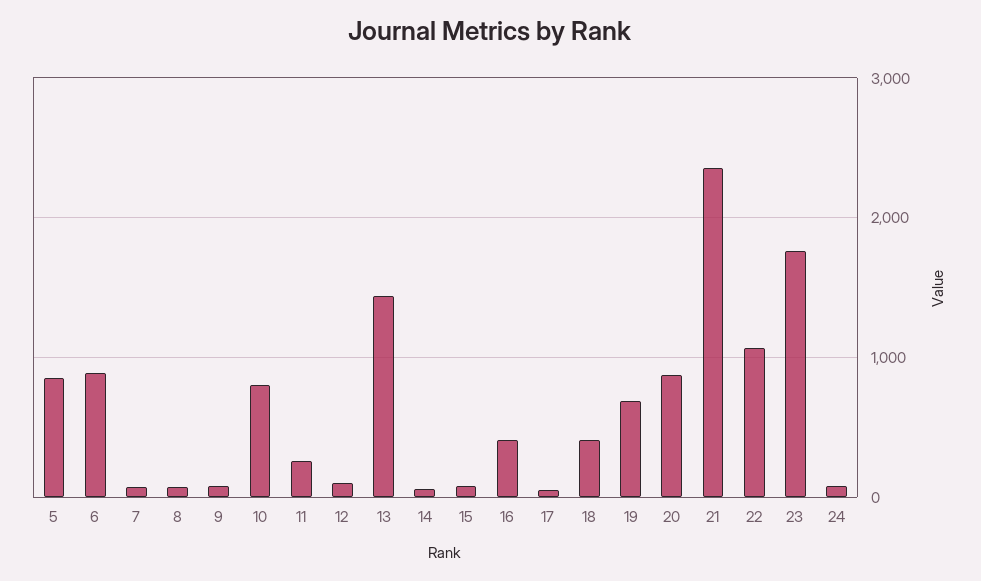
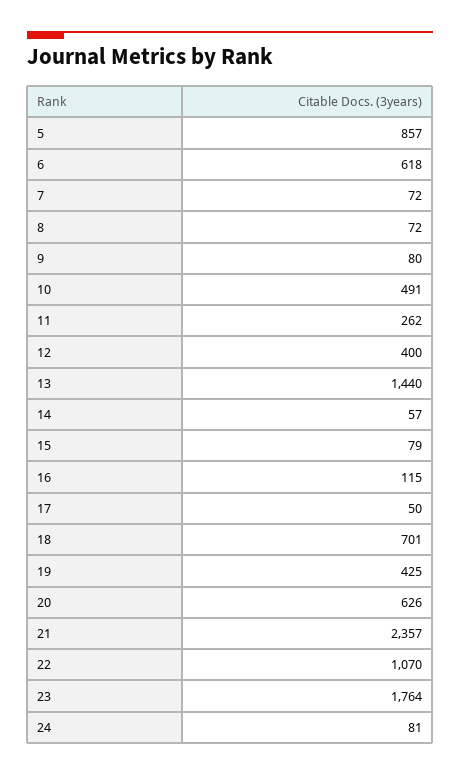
6: 900 -> 618
10: 800 -> 491
12: 100 -> 400
16: 400 -> 115
18: 400 -> 701
19: 700 -> 425
20: 900 -> 626

